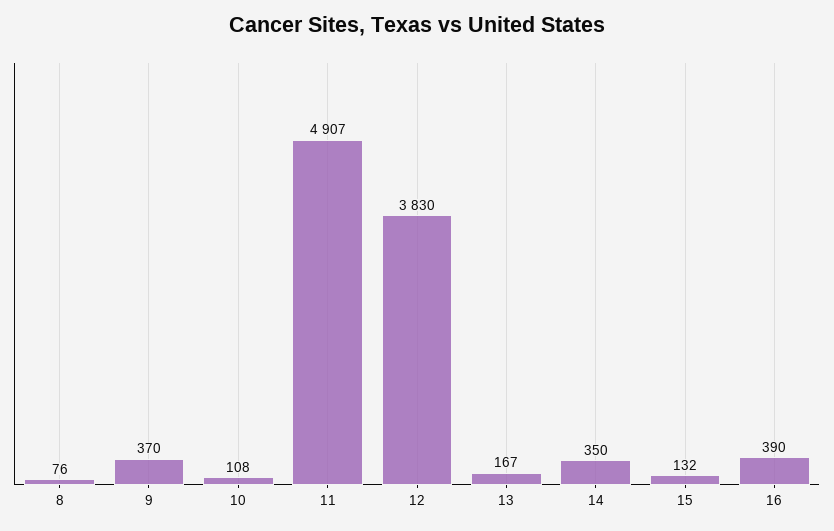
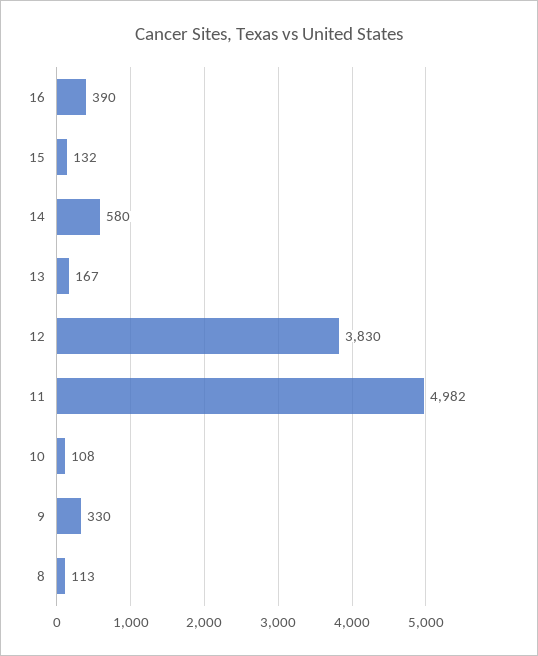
8: 76 -> 113
9: 370 -> 330
11: 4907 -> 4982
14: 350 -> 580

